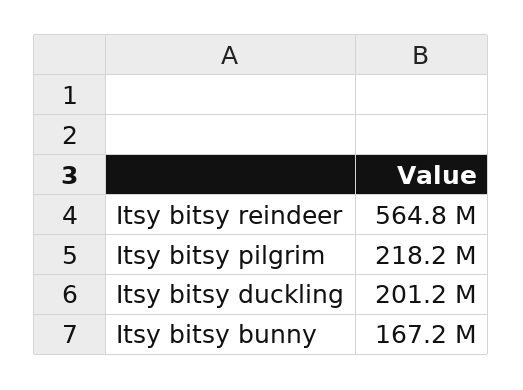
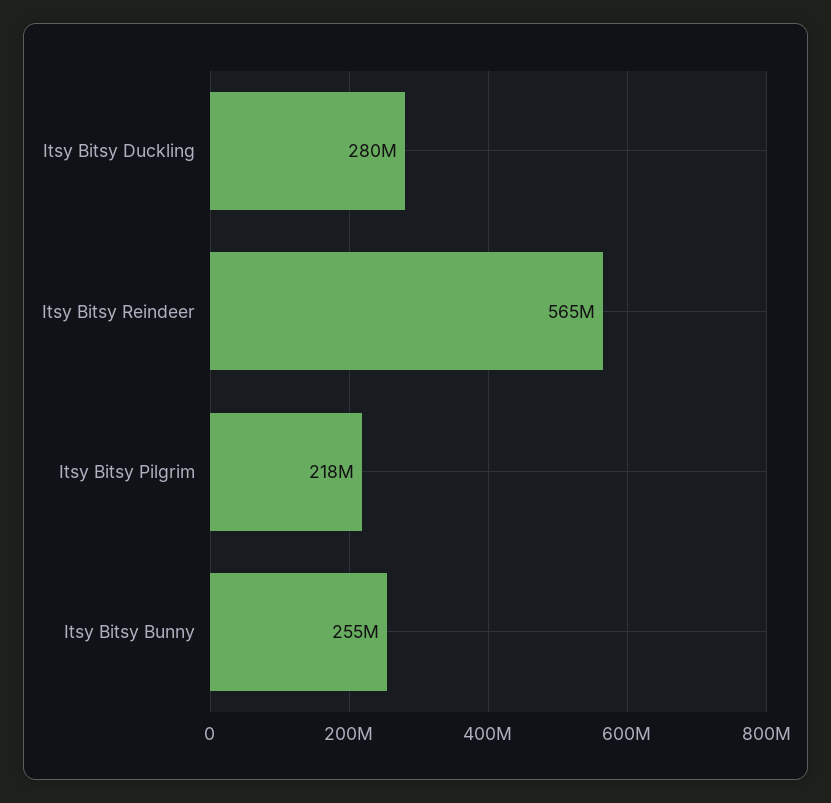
Itsy bitsy duckling: 201200000 -> 280000000
Itsy bitsy bunny: 167200000 -> 255000000

